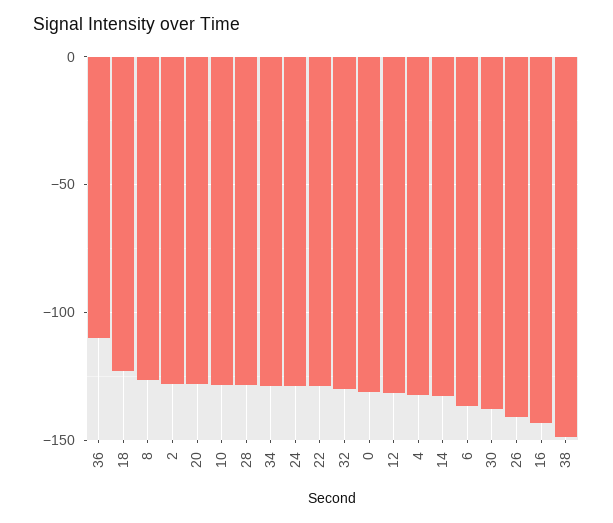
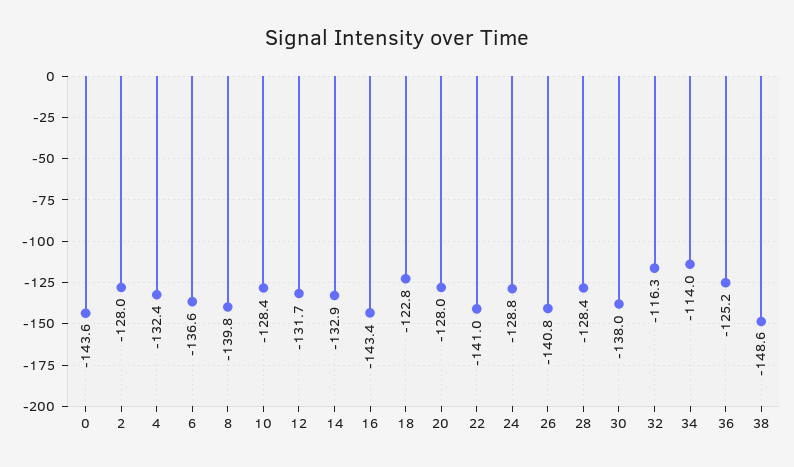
36: -110 -> -125.2
8: -125 -> -139.8
34: -130 -> -114
22: -130 -> -141
32: -130 -> -116.3
0: -130 -> -143.6

